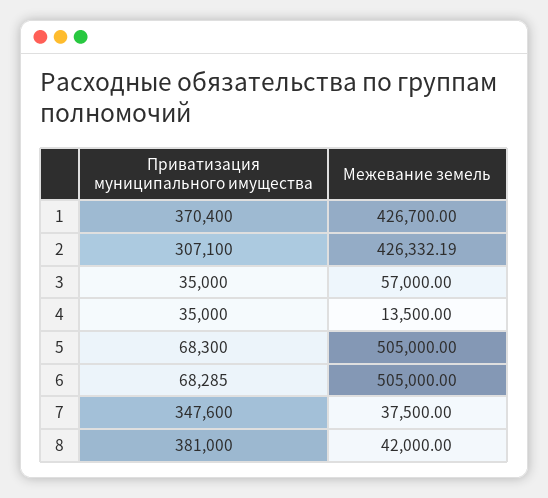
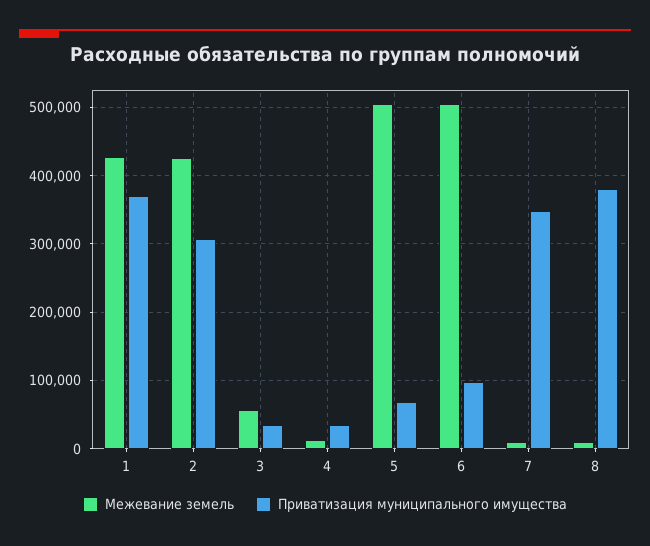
Приватизация муниципального имущества, 6: 68285 -> 100000
Межевание земель, 7: 37500 -> 10000
Межевание земель, 8: 42000 -> 10000

